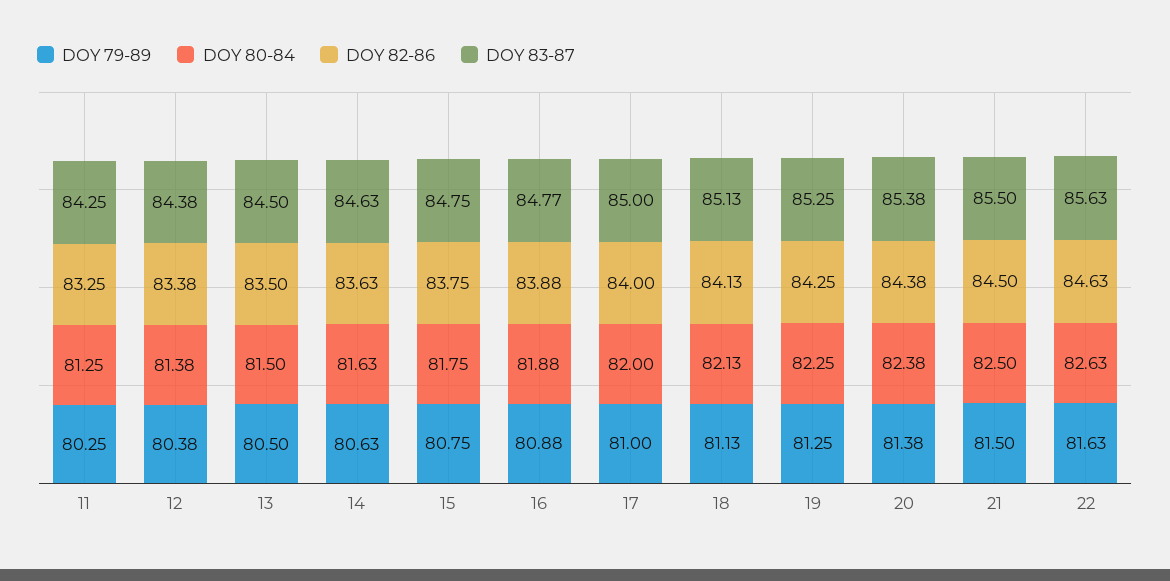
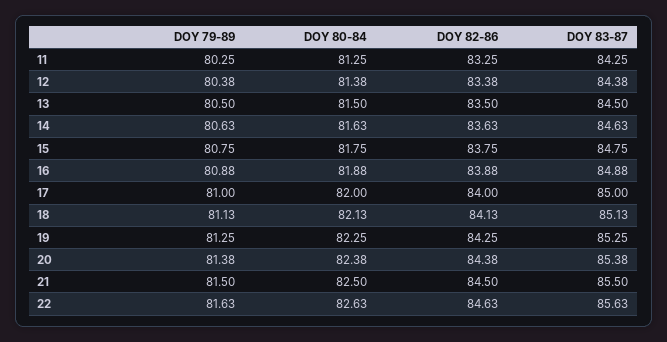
DOY 83-87, 16: 84.77 -> 84.88

